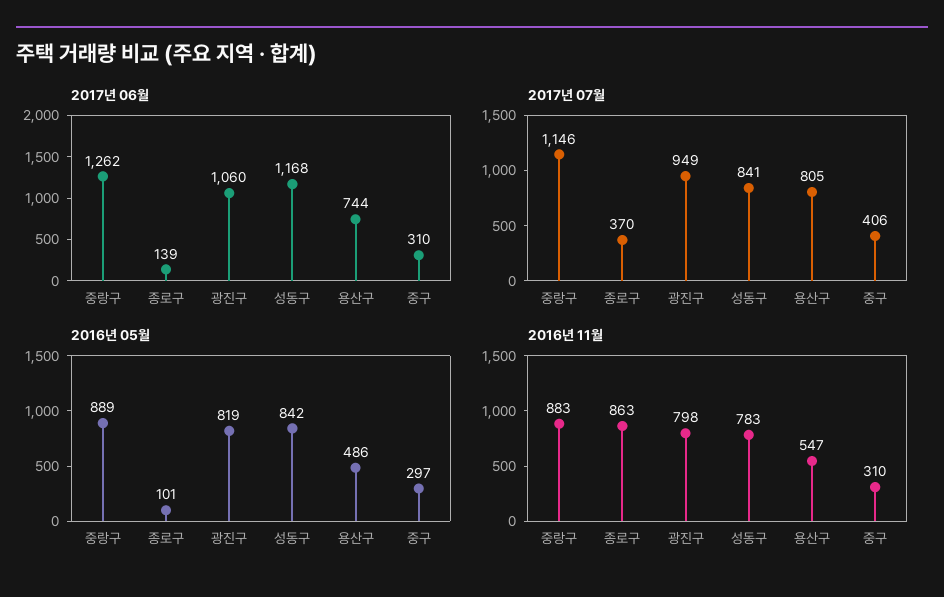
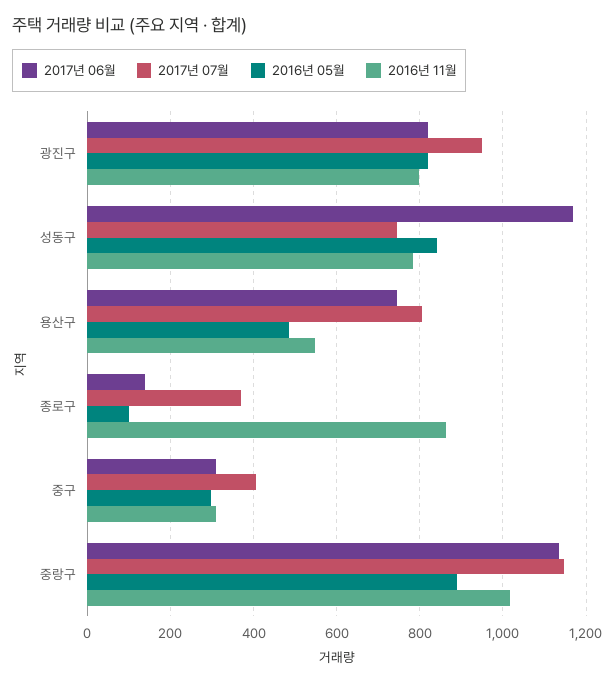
2017년 06월, 중랑구: 1262 -> 1140
2017년 06월, 광진구: 1060 -> 820
2017년 07월, 성동구: 841 -> 740
2016년 11월, 중랑구: 883 -> 1020

